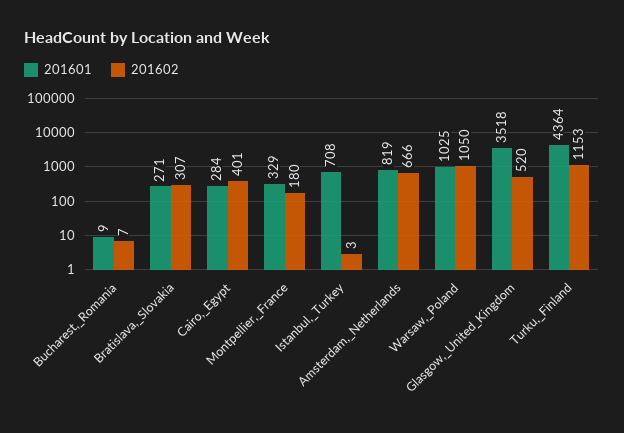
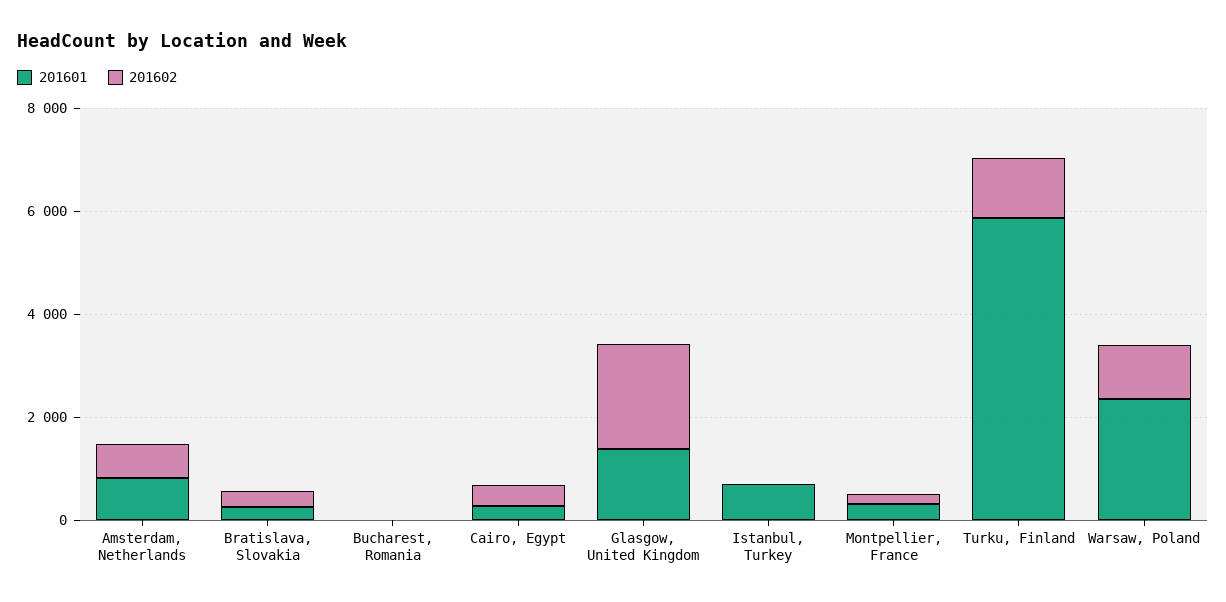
201601, Warsaw,_Poland: 1025 -> 2500
201601, Glasgow,_United_Kingdom: 3518 -> 1500
201602, Glasgow,_United_Kingdom: 520 -> 2000
201601, Turku,_Finland: 4364 -> 6000

